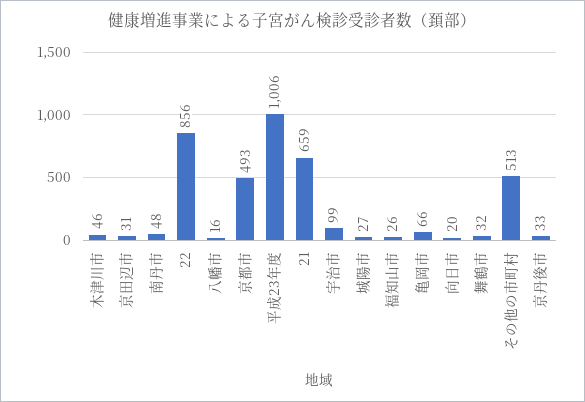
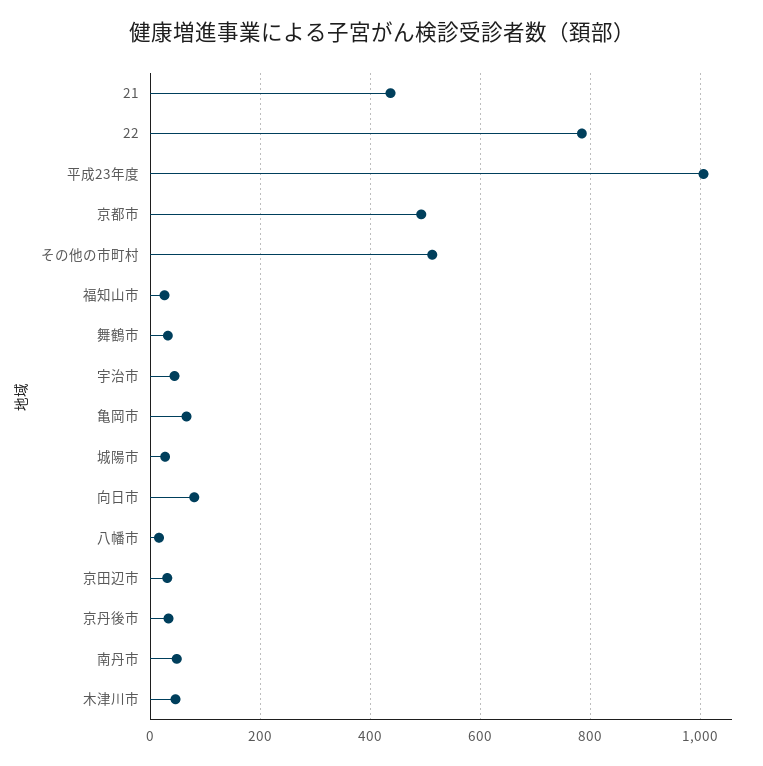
22: 856 -> 780
21: 659 -> 440
宇治市: 99 -> 40
向日市: 20 -> 80

